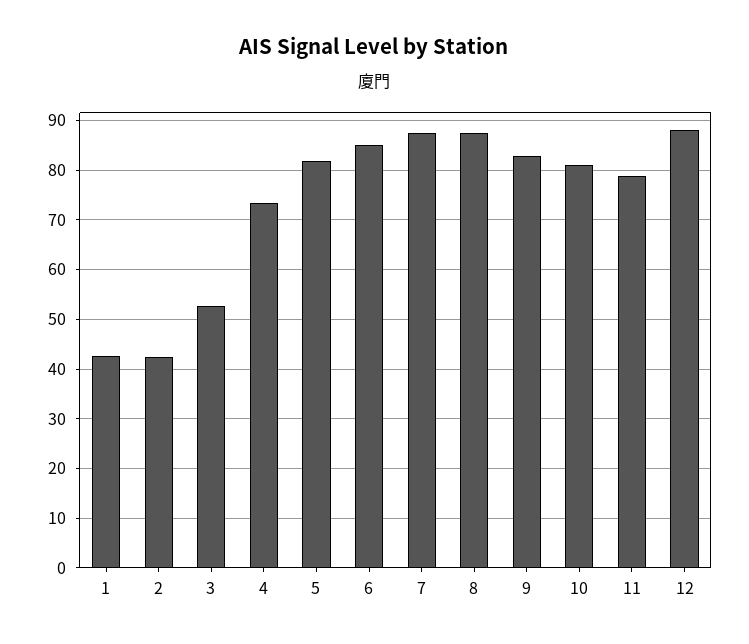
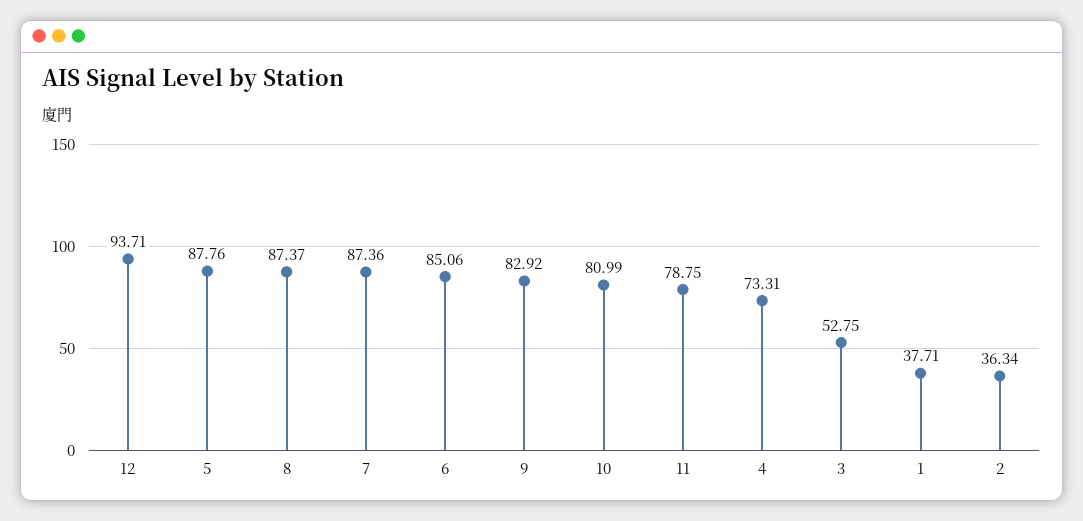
1: 42 -> 37.71
2: 42 -> 36.34
5: 82 -> 87.76
12: 88 -> 93.71

